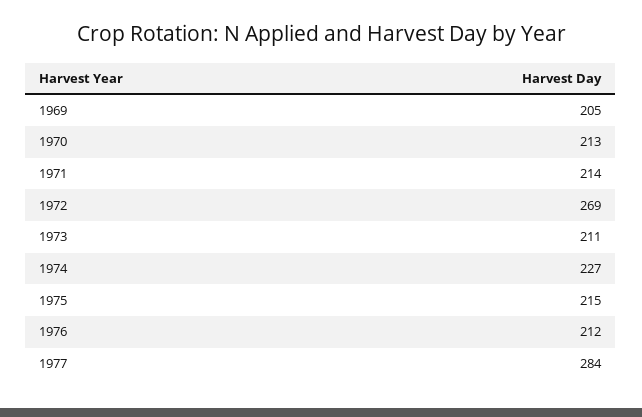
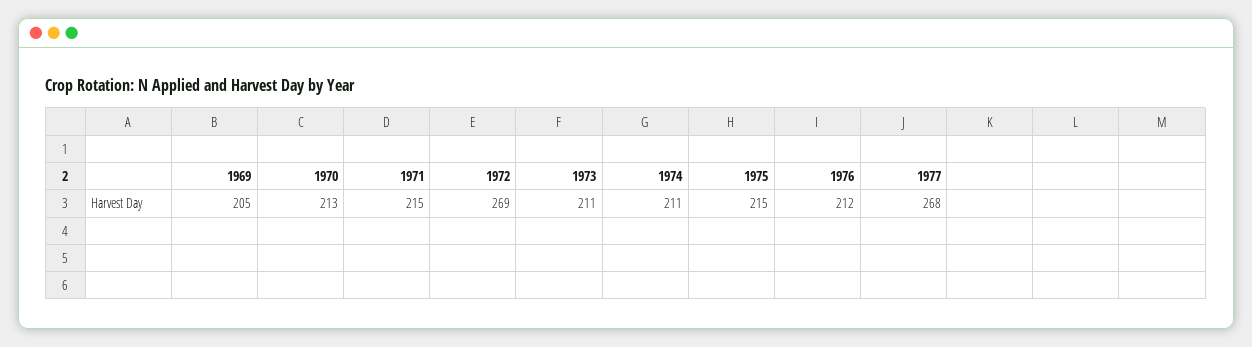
1971: 214 -> 215
1974: 227 -> 211
1977: 284 -> 268

